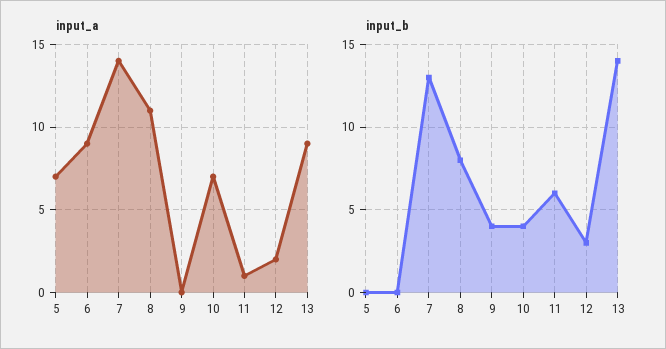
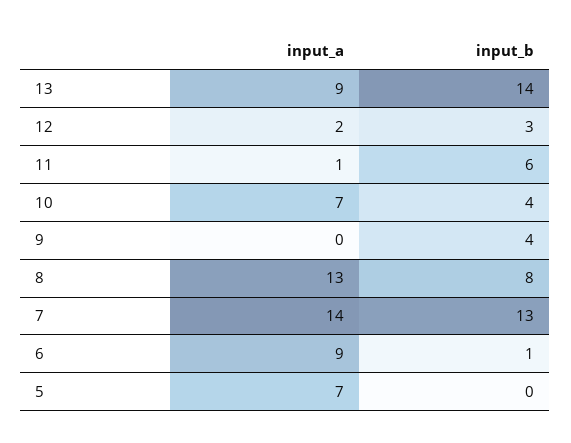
input_a, 8: 11 -> 13
input_b, 6: 0 -> 1

